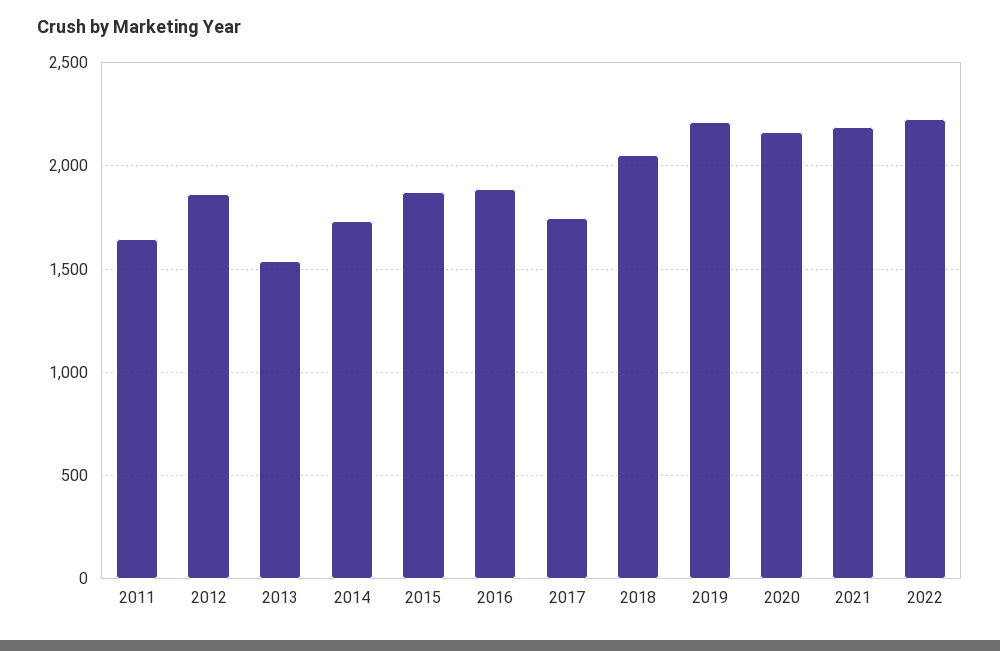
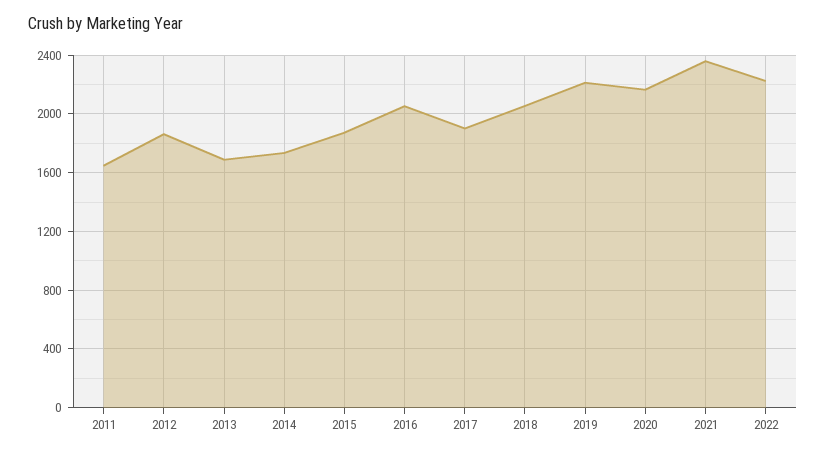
2013: 1550 -> 1700
2016: 1900 -> 2050
2017: 1750 -> 1900
2021: 2200 -> 2350

